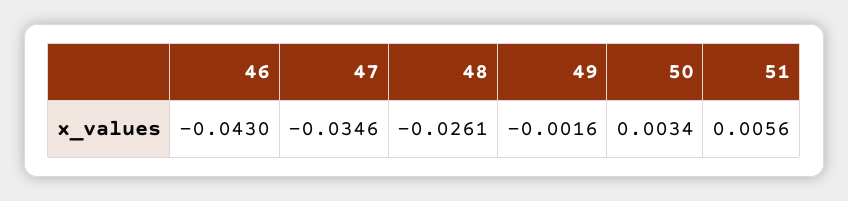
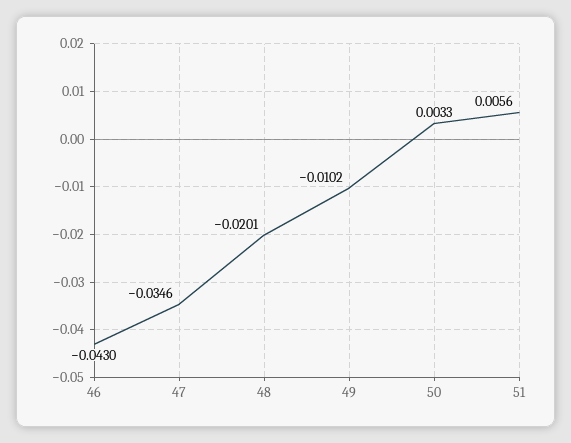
48: -0.0261 -> -0.0201
49: -0.0016 -> -0.0102
50: 0.0034 -> 0.0033

